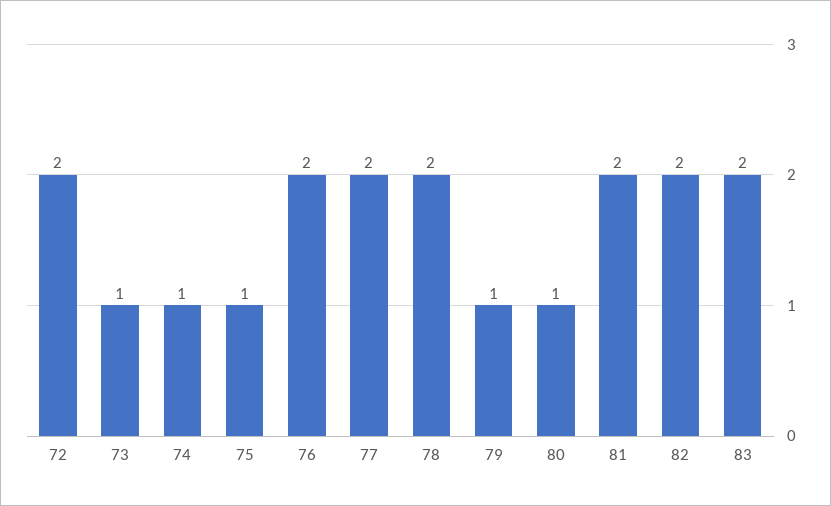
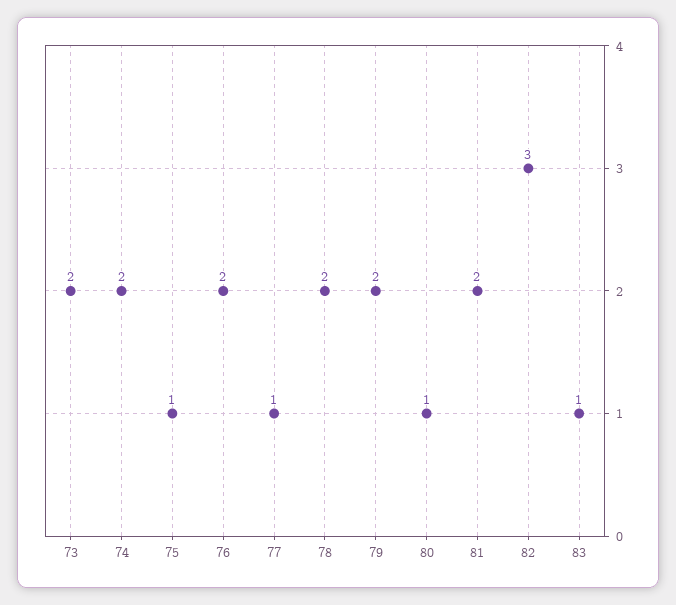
72: 2 -> none
73: 1 -> 2
74: 1 -> 2
77: 2 -> 1
79: 1 -> 2
82: 2 -> 3
83: 2 -> 1

